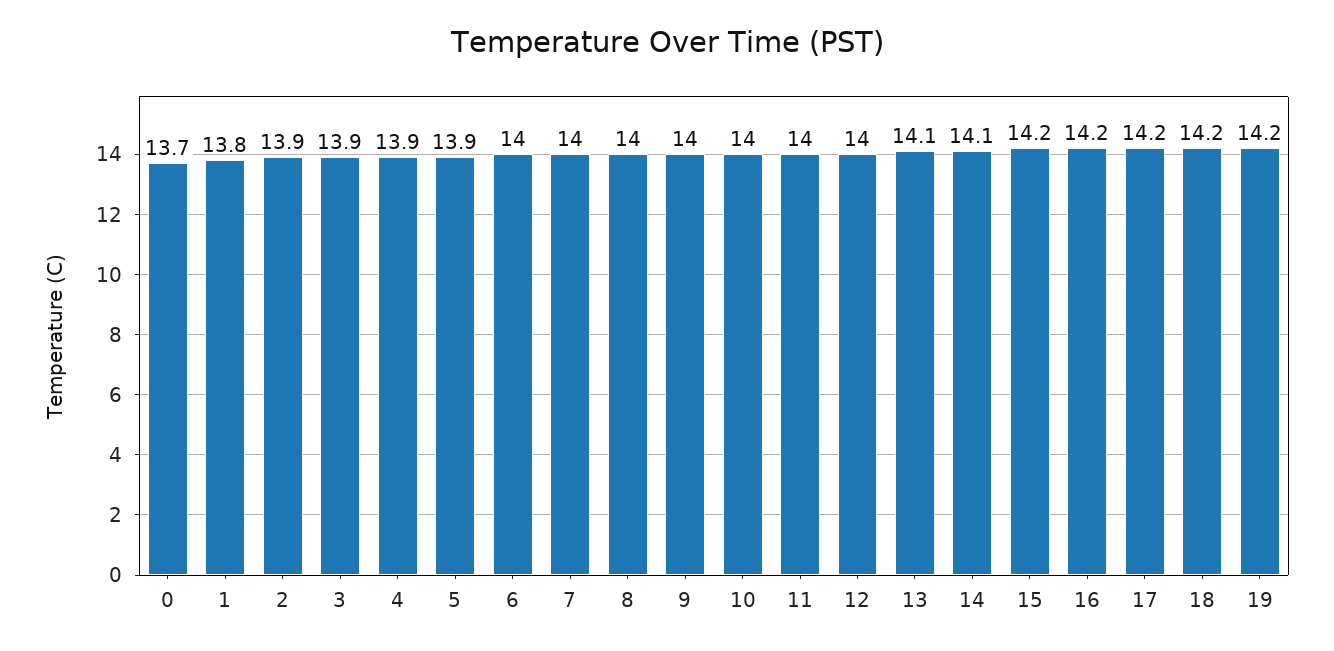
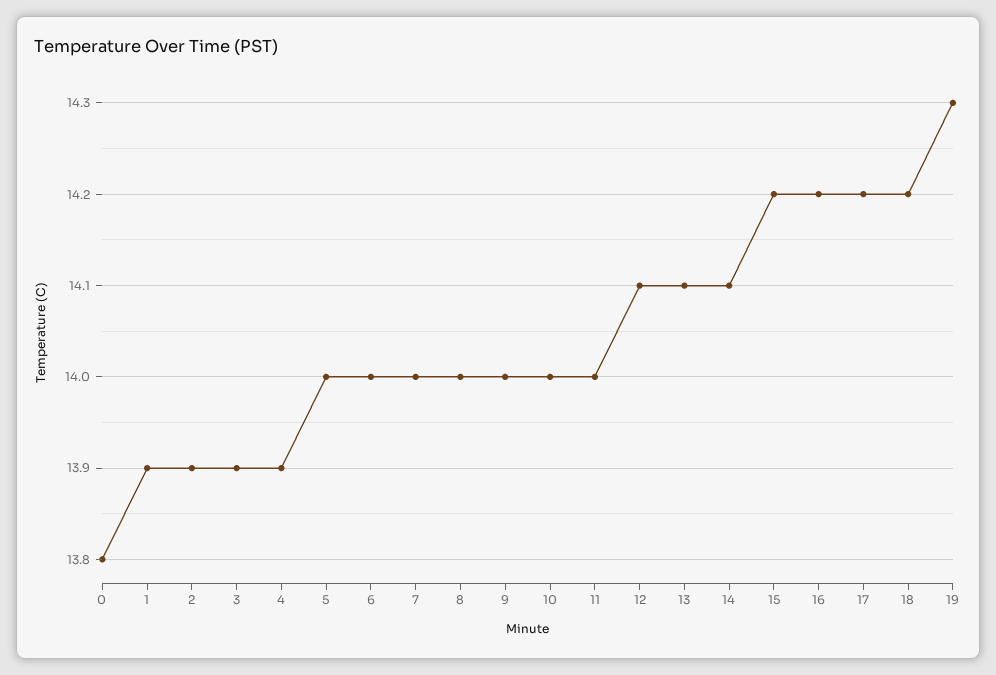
0: 13.7 -> 13.8
1: 13.8 -> 13.9
5: 13.9 -> 14
12: 14 -> 14.1
19: 14.2 -> 14.3

